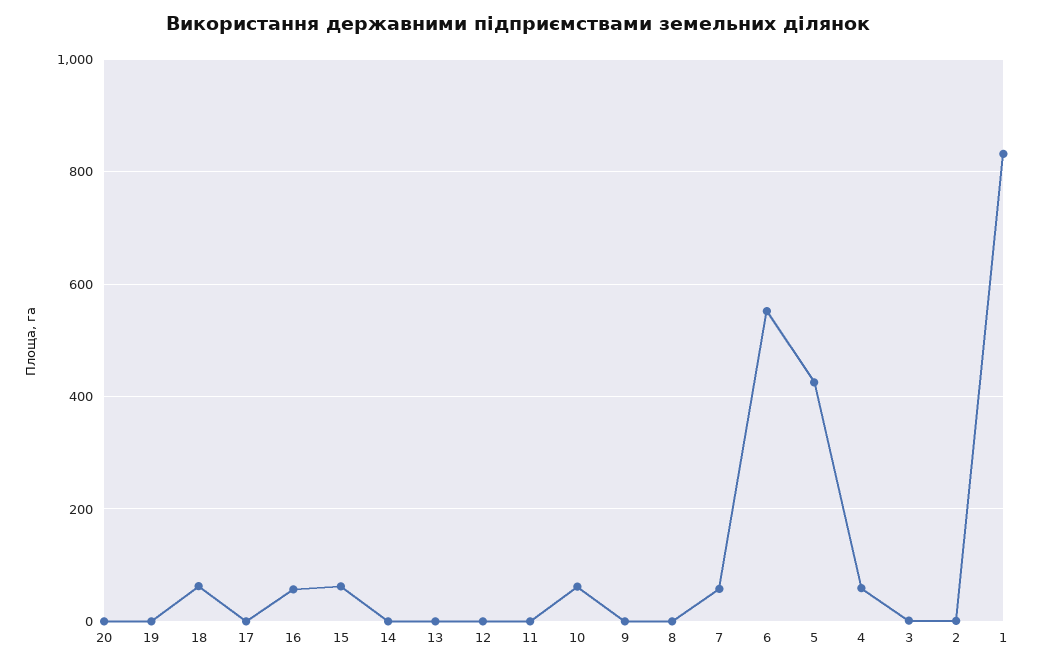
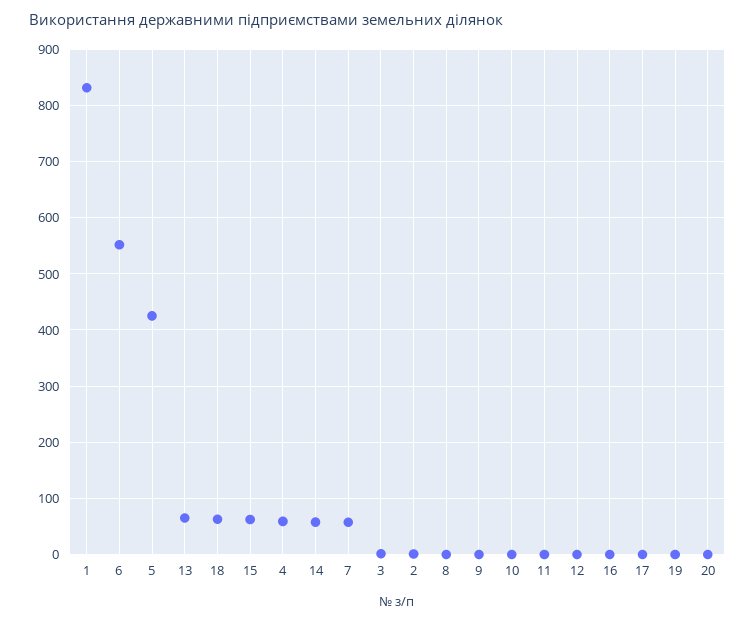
16: 60 -> 0
14: 0 -> 60
13: 0 -> 60
10: 60 -> 0

